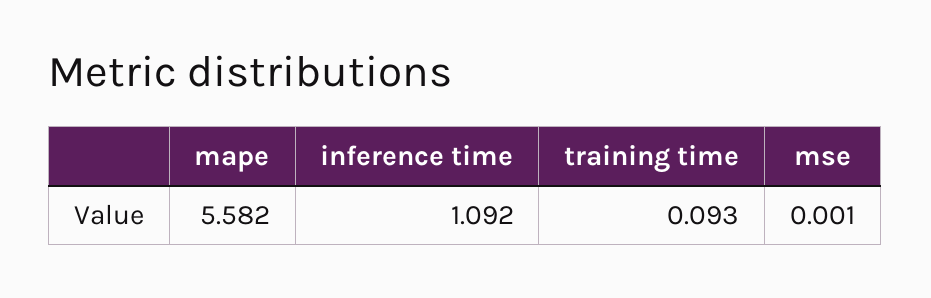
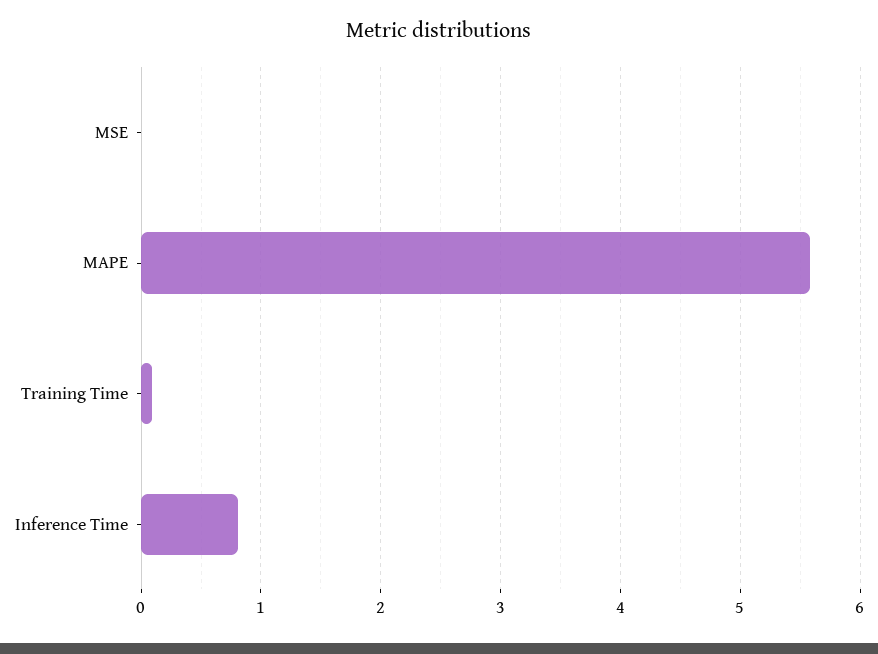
inference time: 1.092 -> 0.8

